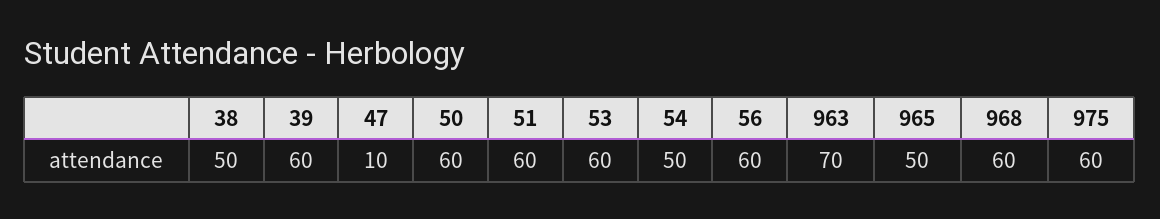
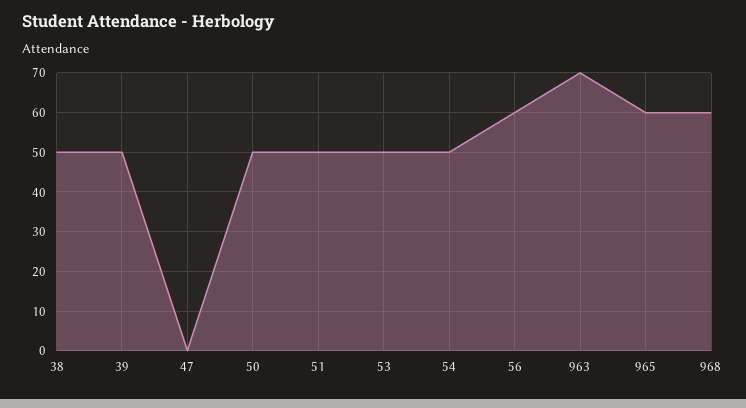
39: 60 -> 50
47: 10 -> 0
50: 60 -> 50
51: 60 -> 50
53: 60 -> 50
965: 50 -> 60
975: 60 -> none

